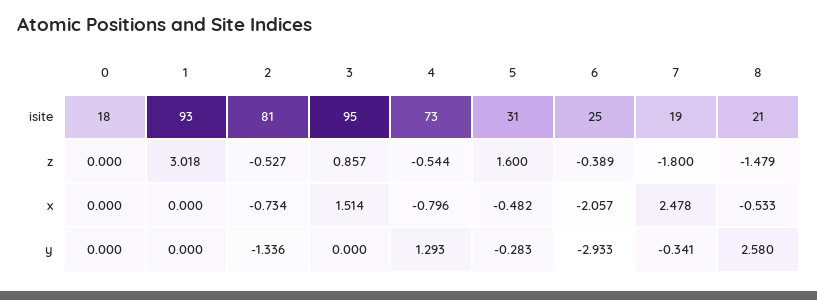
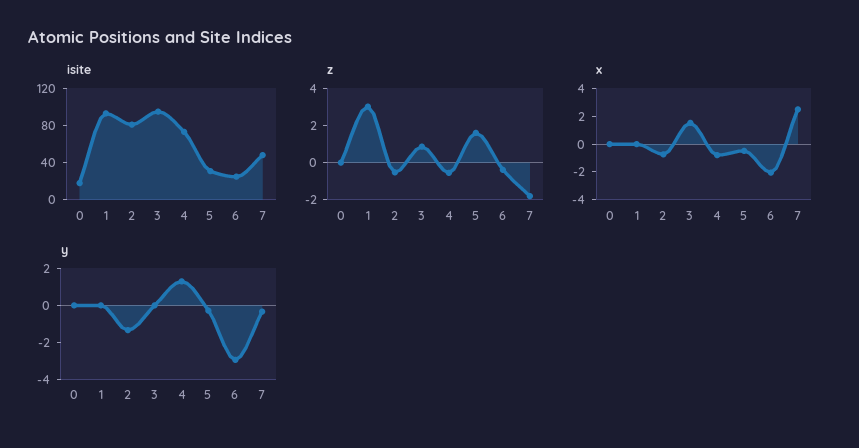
isite, 7: 19 -> 50
isite, 8: 21 -> none
z, 8: -1.479 -> none
x, 8: -0.533 -> none
y, 8: 2.58 -> none

